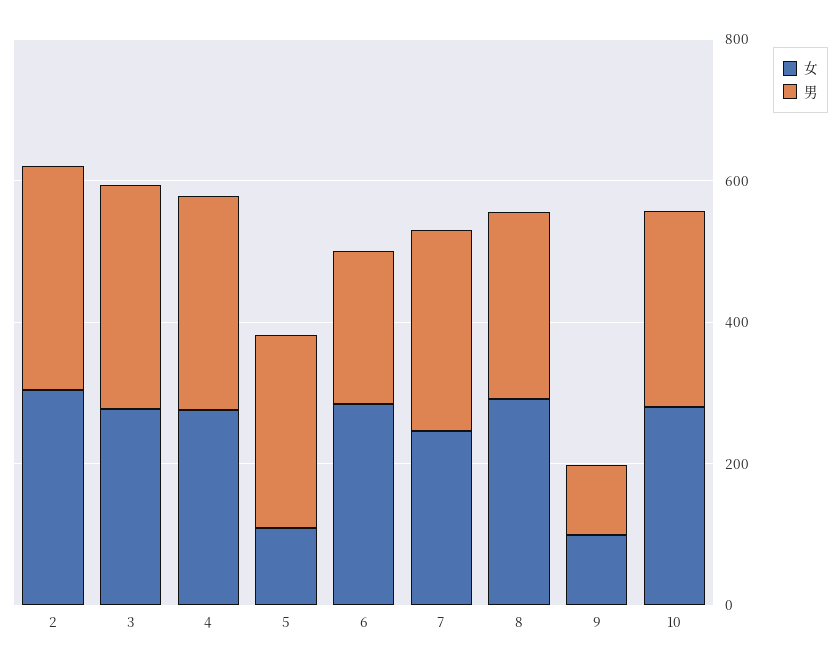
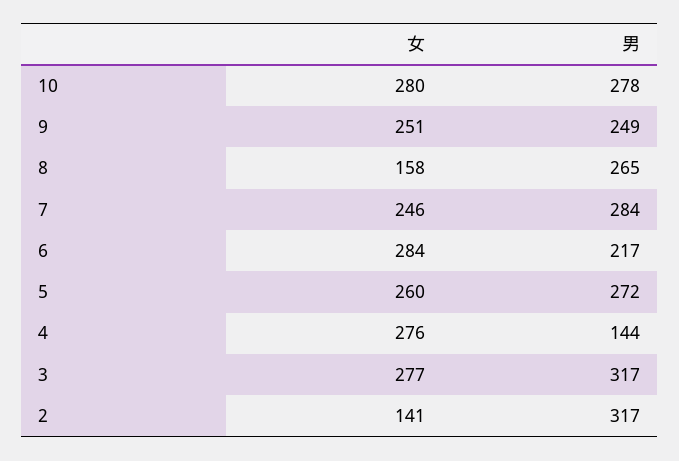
女, 2: 300 -> 141
男, 4: 300 -> 144
女, 5: 100 -> 260
女, 8: 300 -> 158
女, 9: 100 -> 251
男, 9: 100 -> 249

